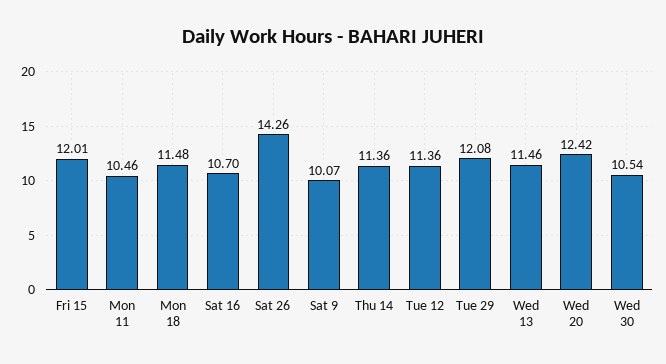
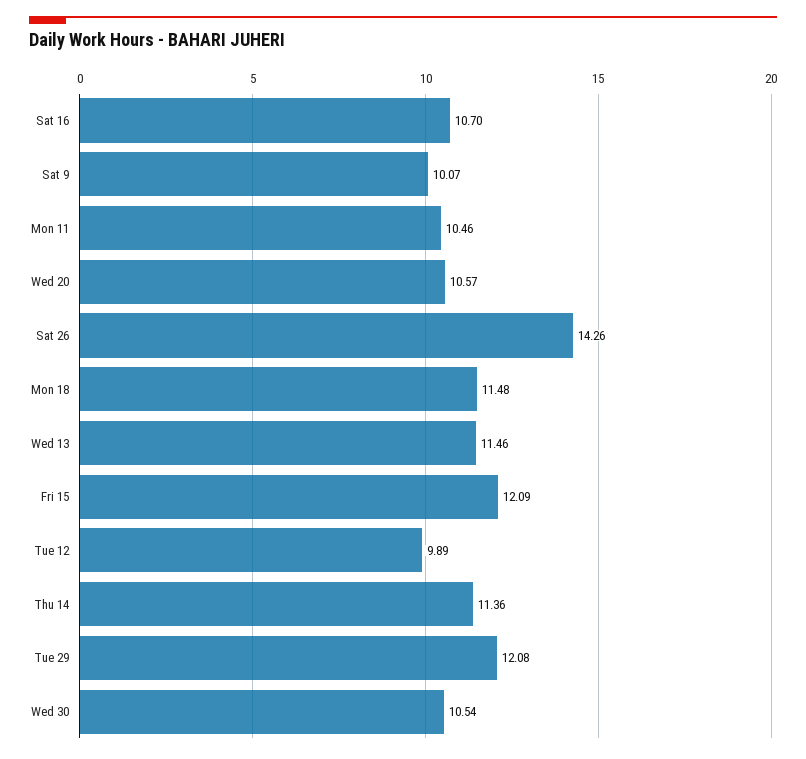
Fri 15: 12.01 -> 12.09
Tue 12: 11.36 -> 9.89
Wed 20: 12.42 -> 10.57

